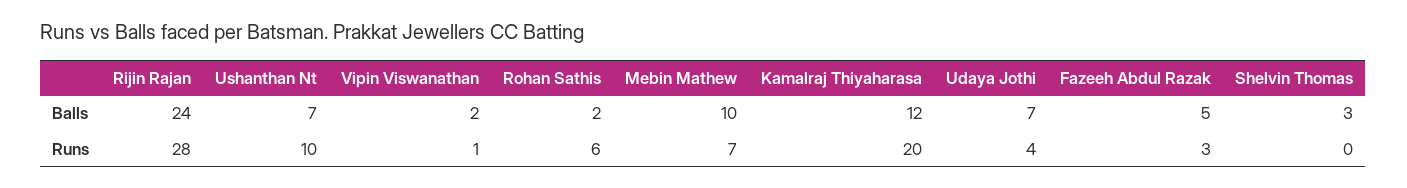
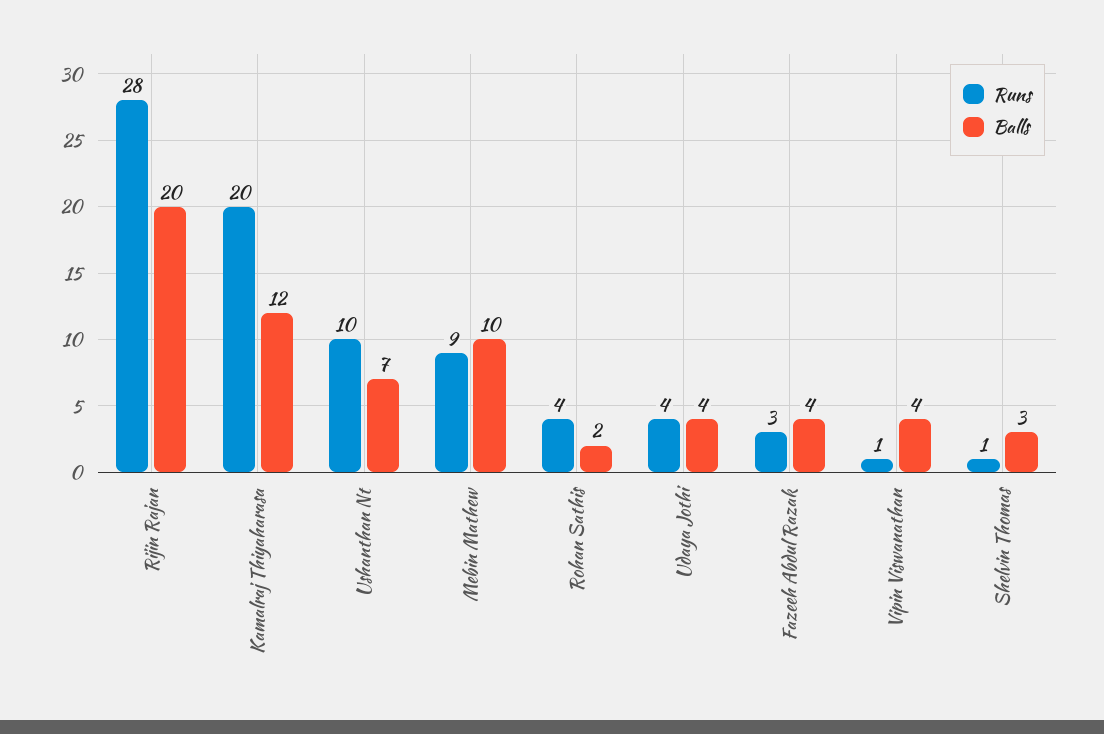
Balls, Rijin Rajan: 24 -> 20
Balls, Vipin Viswanathan: 2 -> 4
Balls, Udaya Jothi: 7 -> 4
Balls, Fazeeh Abdul Razak: 5 -> 4
Runs, Rohan Sathis: 6 -> 4
Runs, Mebin Mathew: 7 -> 9
Runs, Shelvin Thomas: 0 -> 1

